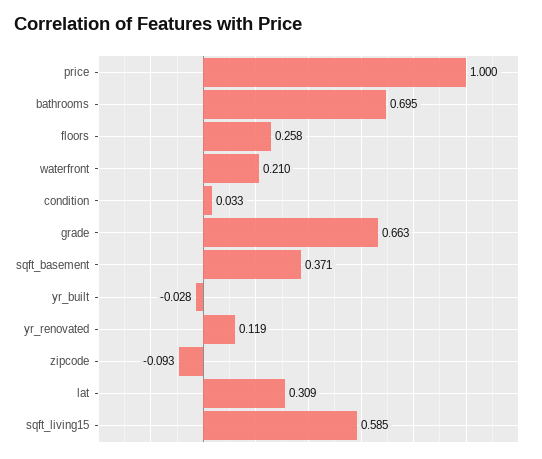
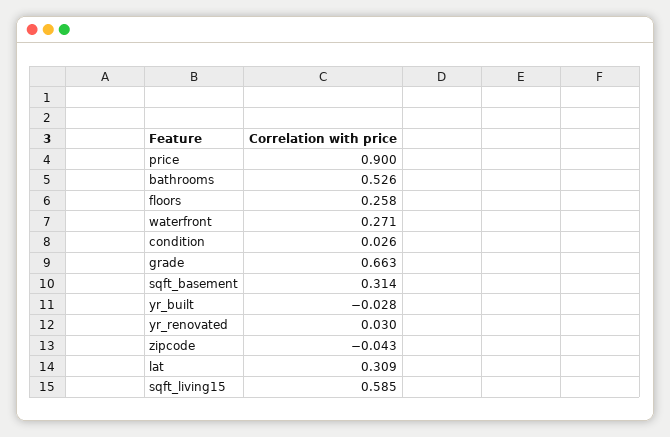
price: 1 -> 0.9
bathrooms: 0.695 -> 0.526
waterfront: 0.21 -> 0.271
condition: 0.033 -> 0.026
sqft_basement: 0.371 -> 0.314
yr_renovated: 0.119 -> 0.03
zipcode: -0.093 -> -0.043

